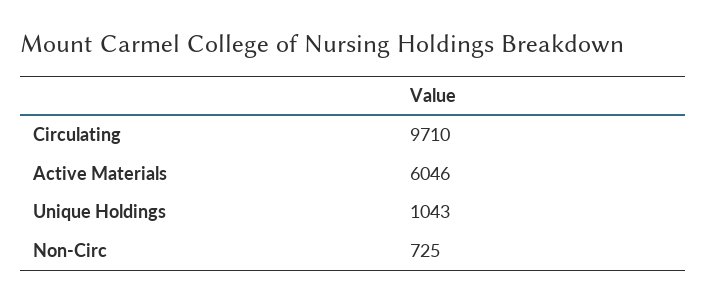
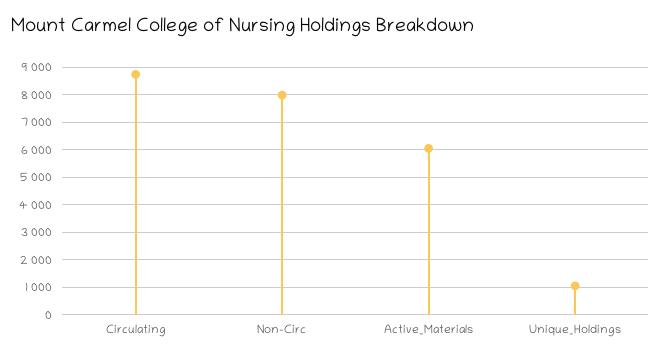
Circulating: 9710 -> 8750
Non-Circ: 725 -> 8000

